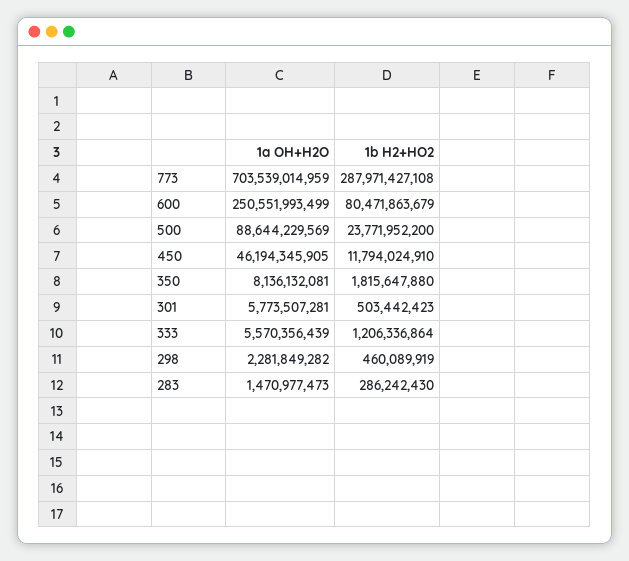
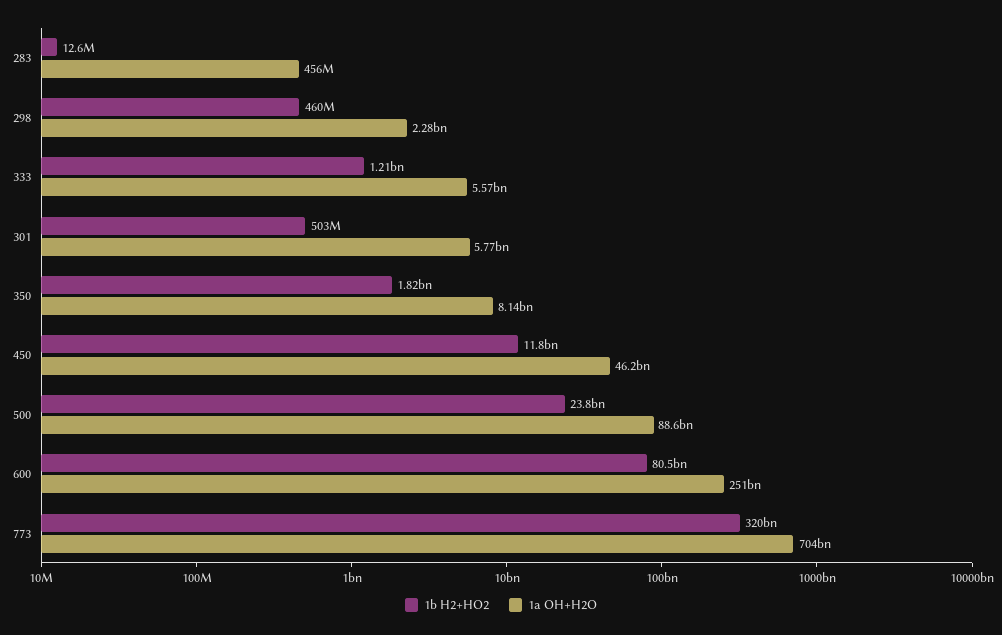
1b H2+HO2, 773: 287971427108 -> 320000000000
1a OH+H2O, 283: 1470977473 -> 456000000
1b H2+HO2, 283: 286242430 -> 12600000

